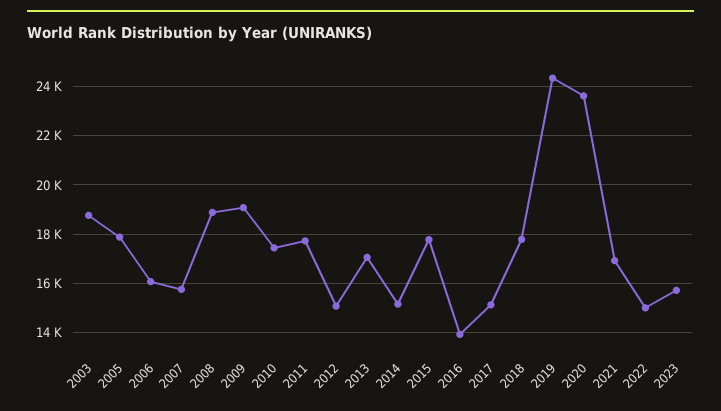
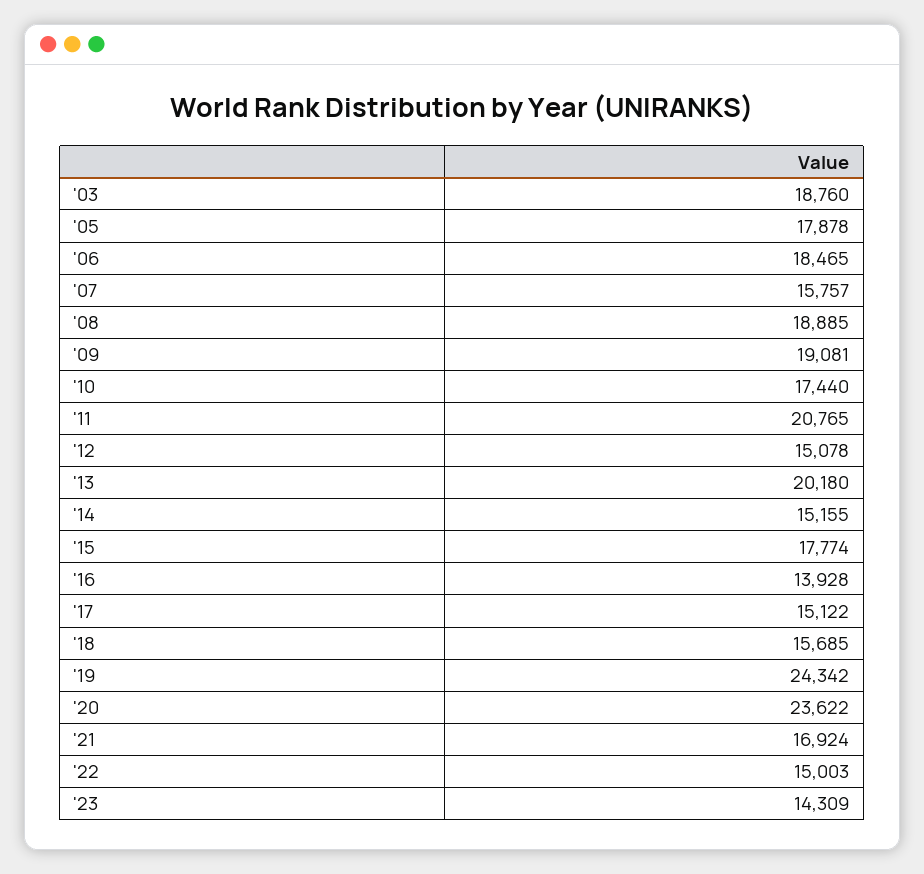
2006: 16000 -> 18465
2011: 17750 -> 20765
2013: 17000 -> 20180
2018: 17750 -> 15685
2023: 15750 -> 14309

